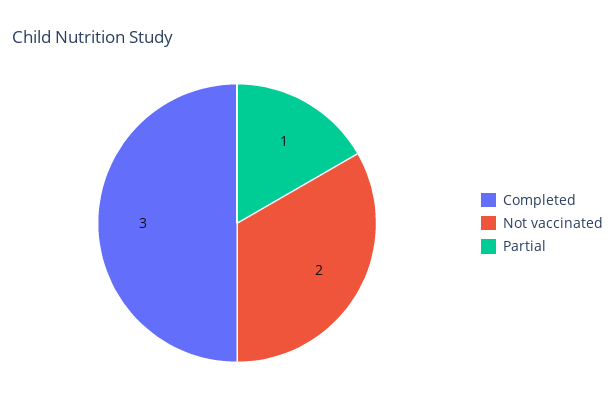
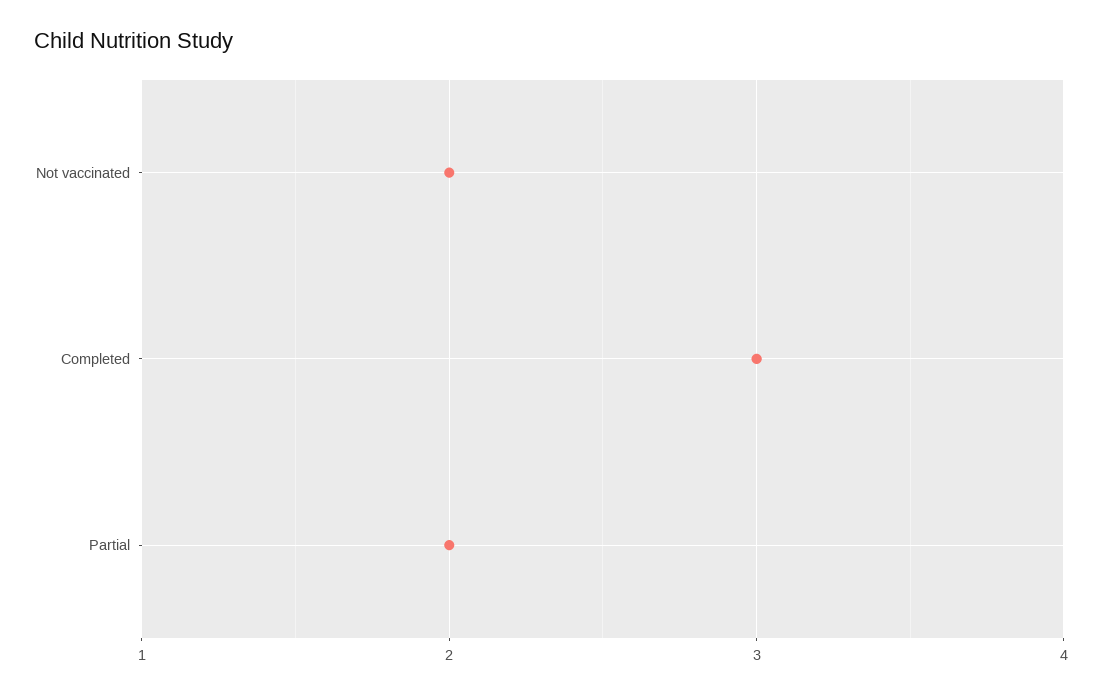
Partial: 1 -> 2

